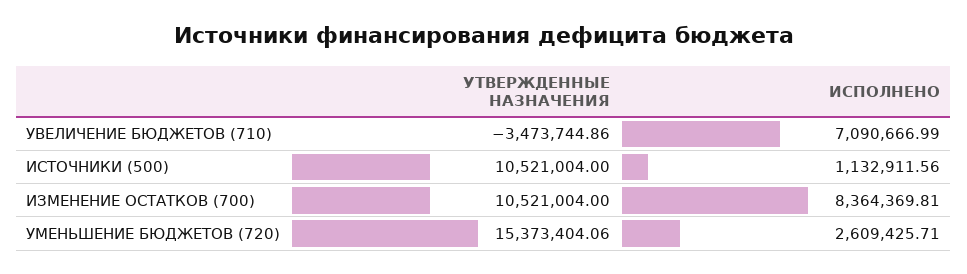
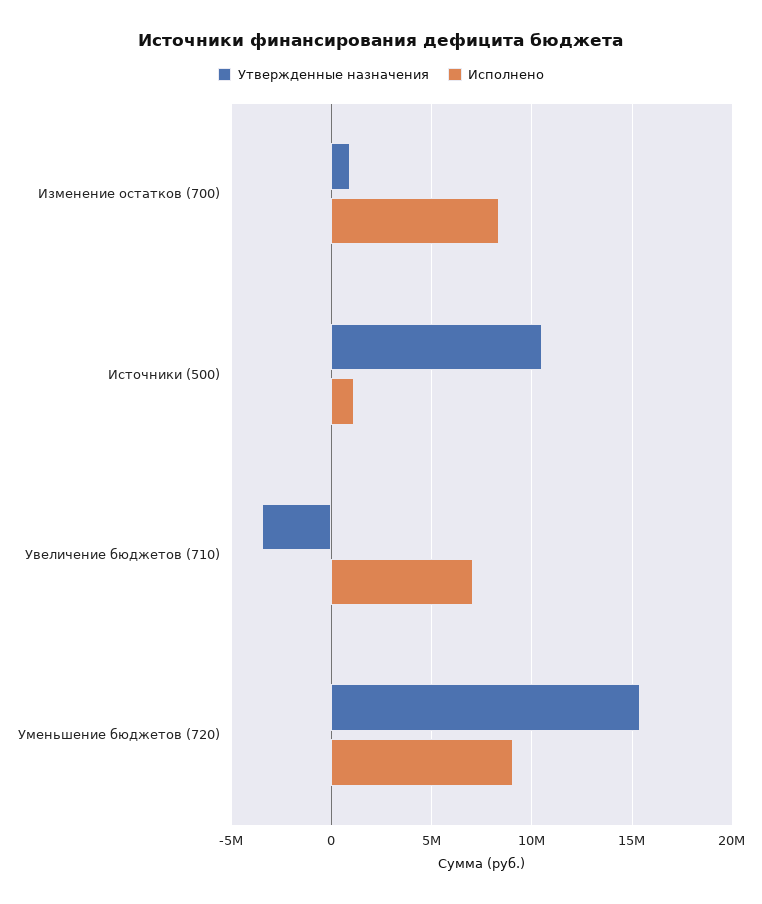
УТВЕРЖДЕННЫЕ НАЗНАЧЕНИЯ, ИЗМЕНЕНИЕ ОСТАТКОВ (700): 10521004 -> 1000000
ИСПОЛНЕНО, УМЕНЬШЕНИЕ БЮДЖЕТОВ (720): 2609425.71 -> 9000000

